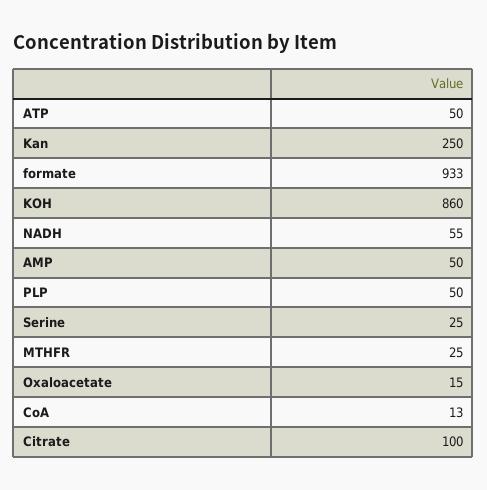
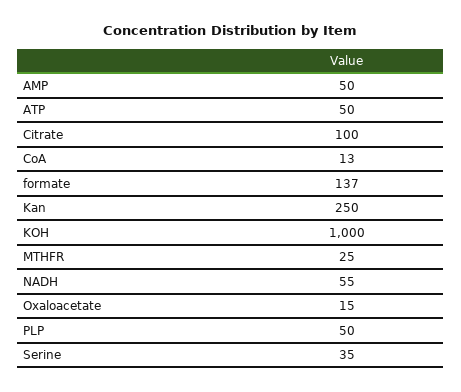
formate: 933 -> 137
KOH: 860 -> 1000
Serine: 25 -> 35

